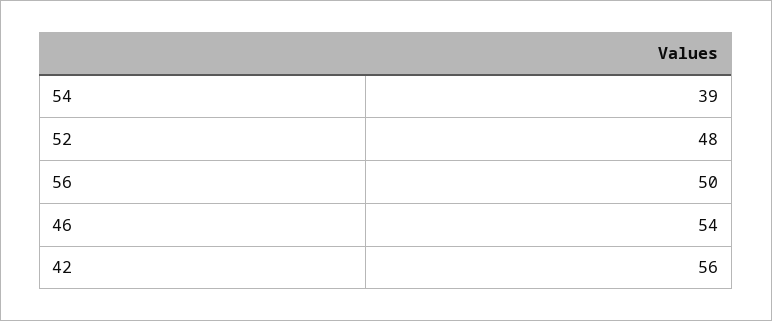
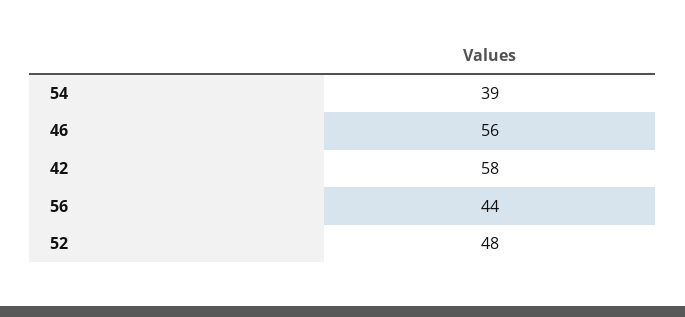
56: 50 -> 44
46: 54 -> 56
42: 56 -> 58

